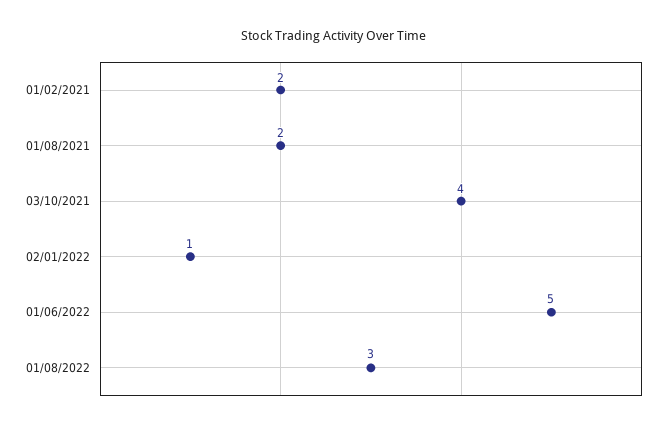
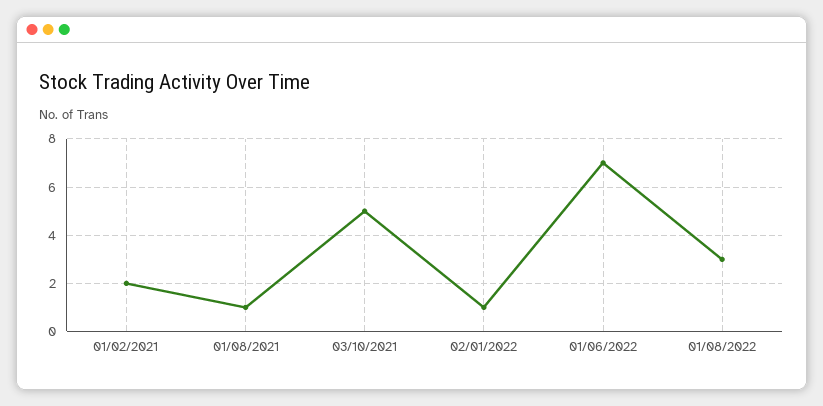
01/08/2021: 2 -> 1
03/10/2021: 4 -> 5
01/06/2022: 5 -> 7

